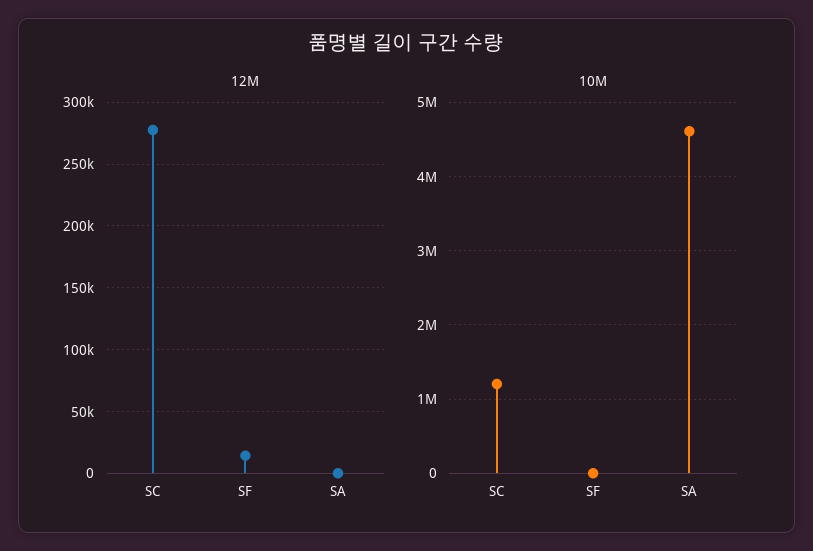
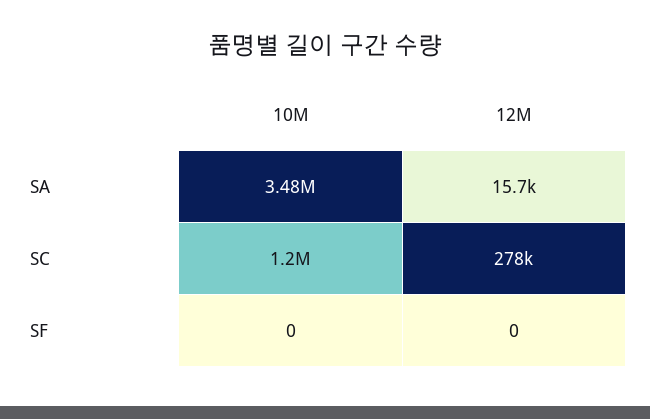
12M, SF: 15000 -> 0
12M, SA: 0 -> 15700
10M, SA: 4600000 -> 3480000

